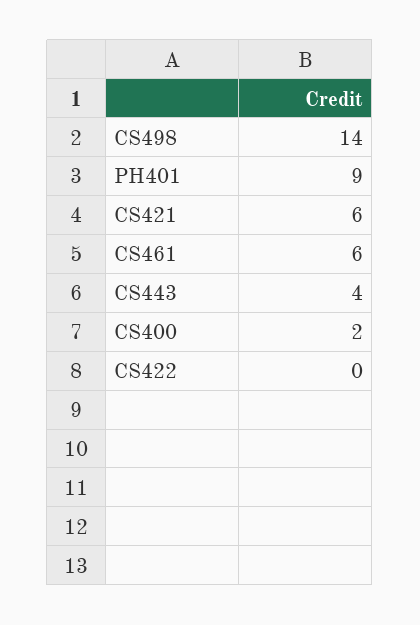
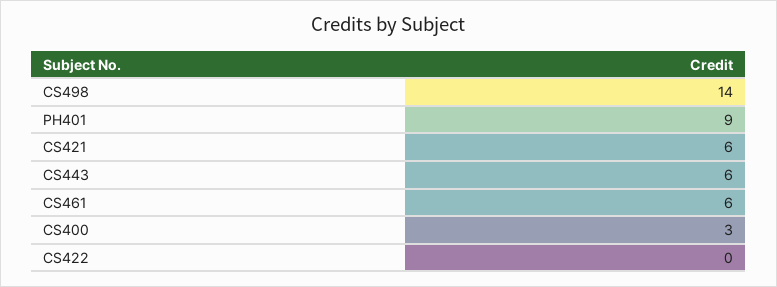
CS443: 4 -> 6
CS400: 2 -> 3

